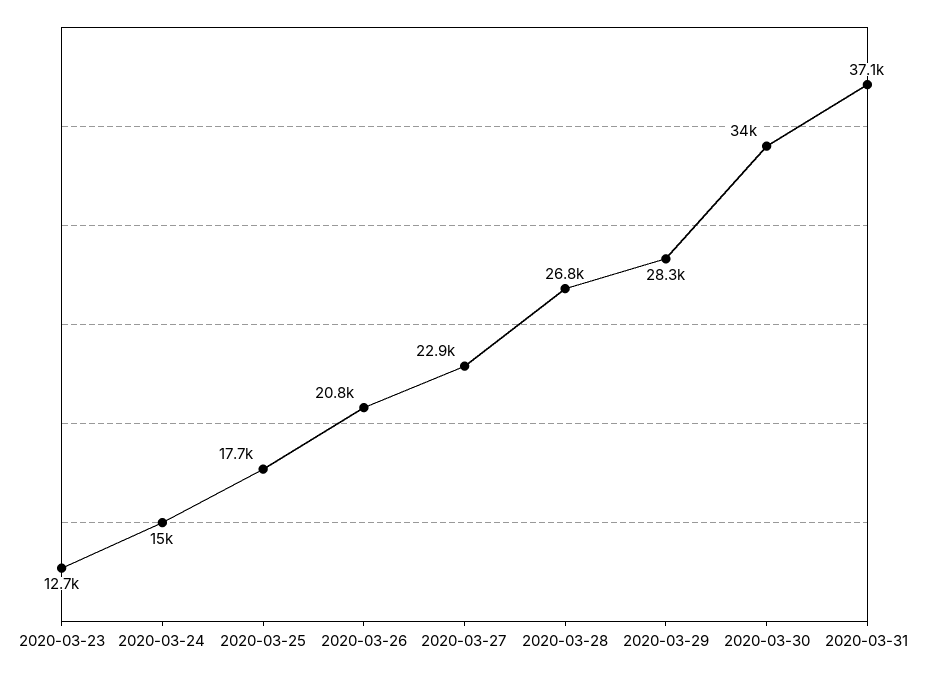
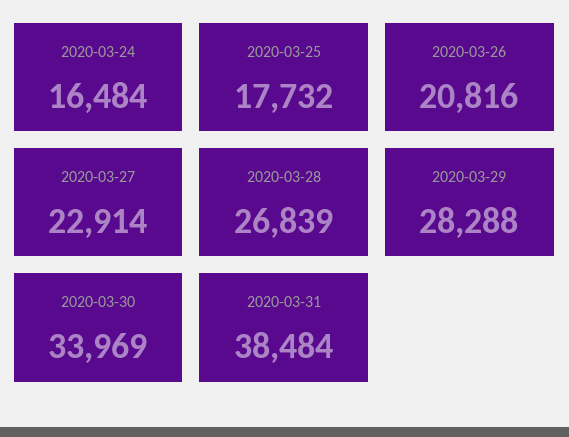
2020-03-23: 12700 -> none
2020-03-24: 15000 -> 16484
2020-03-31: 37100 -> 38484

